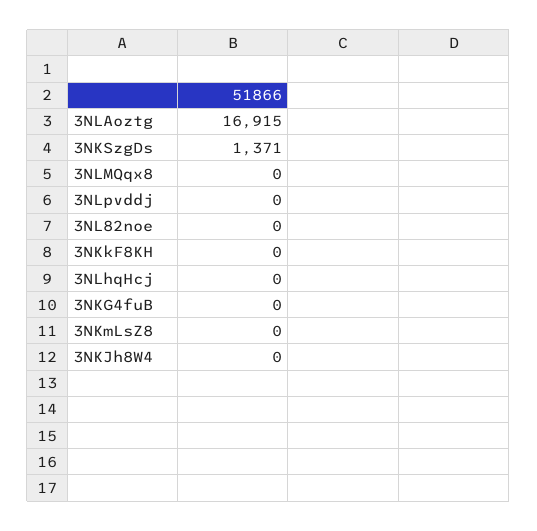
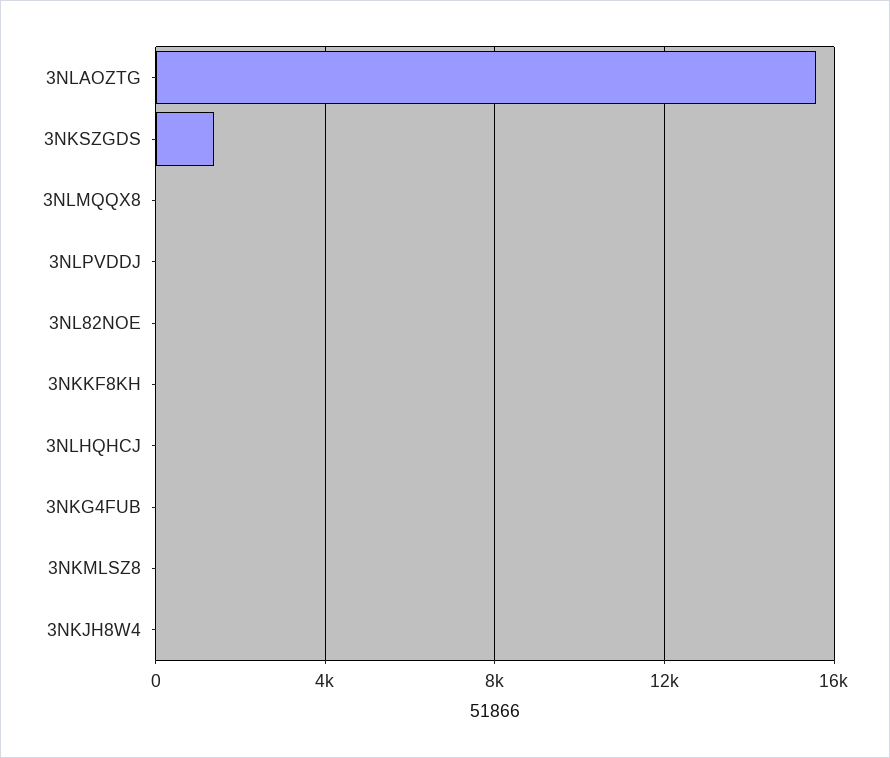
3NLAoztg: 16915 -> 15500

